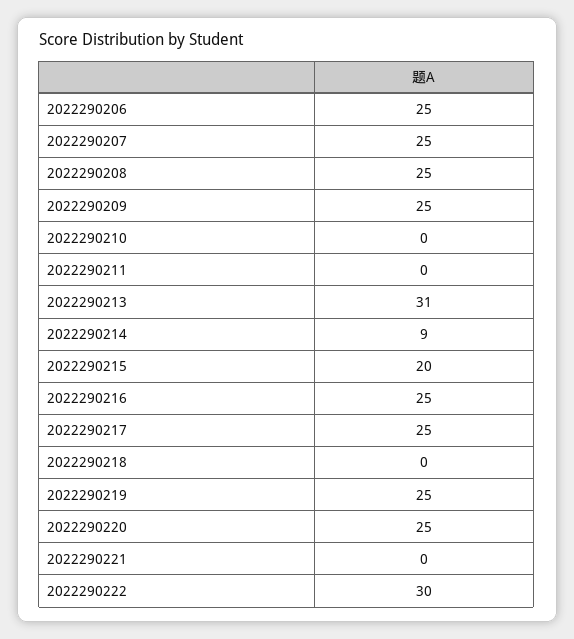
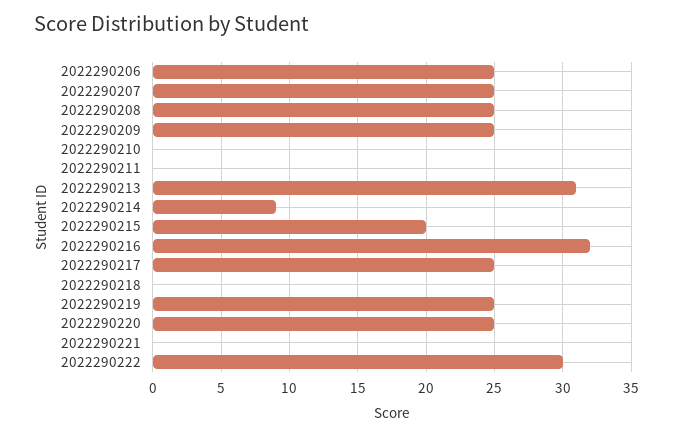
2022290216: 25 -> 32

